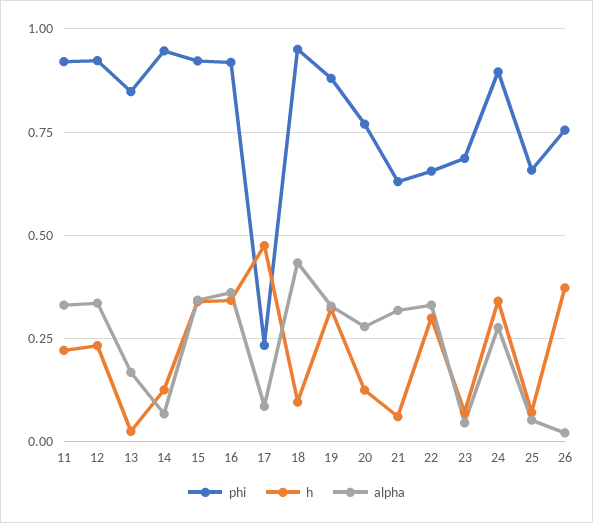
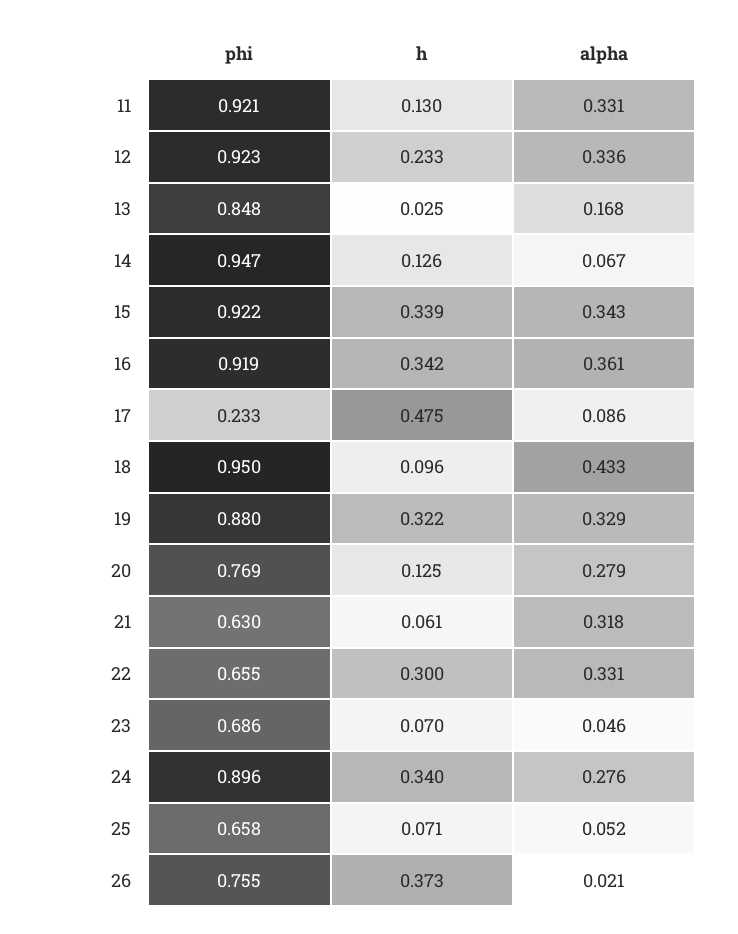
h, 11: 0.225 -> 0.13

